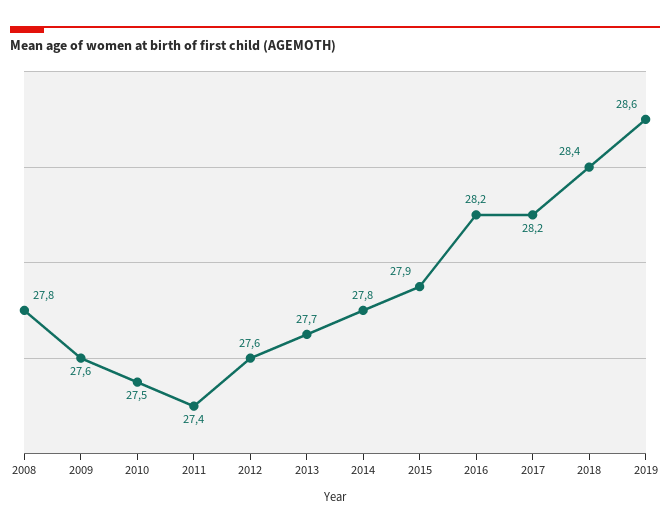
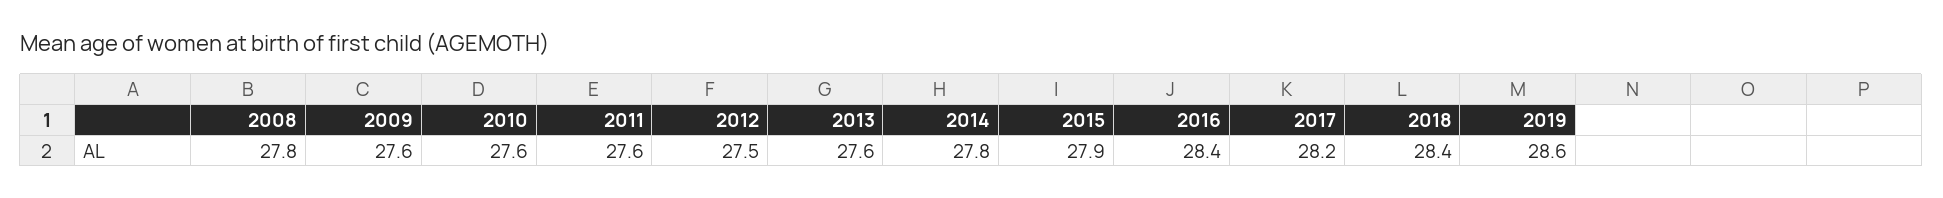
2010: 27.5 -> 27.6
2011: 27.4 -> 27.6
2012: 27.6 -> 27.5
2013: 27.7 -> 27.6
2016: 28.2 -> 28.4

